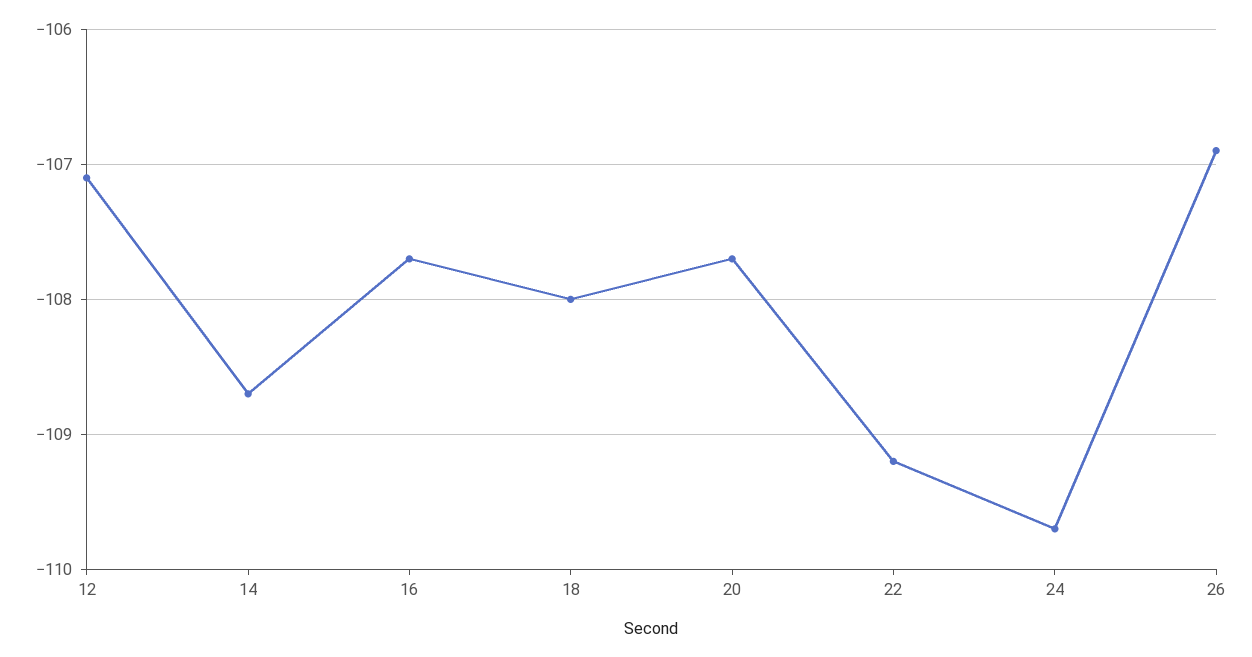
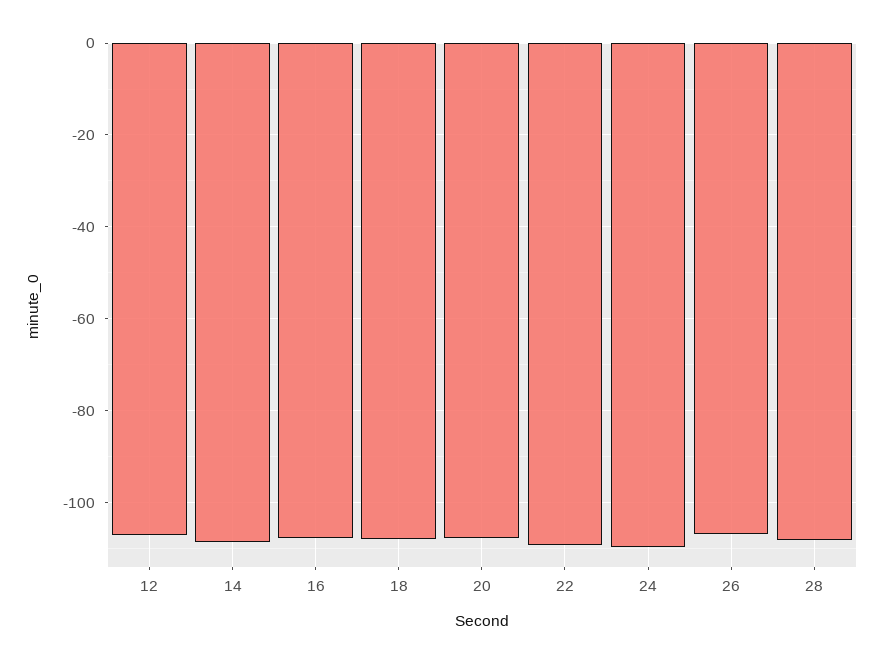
28: none -> -108

